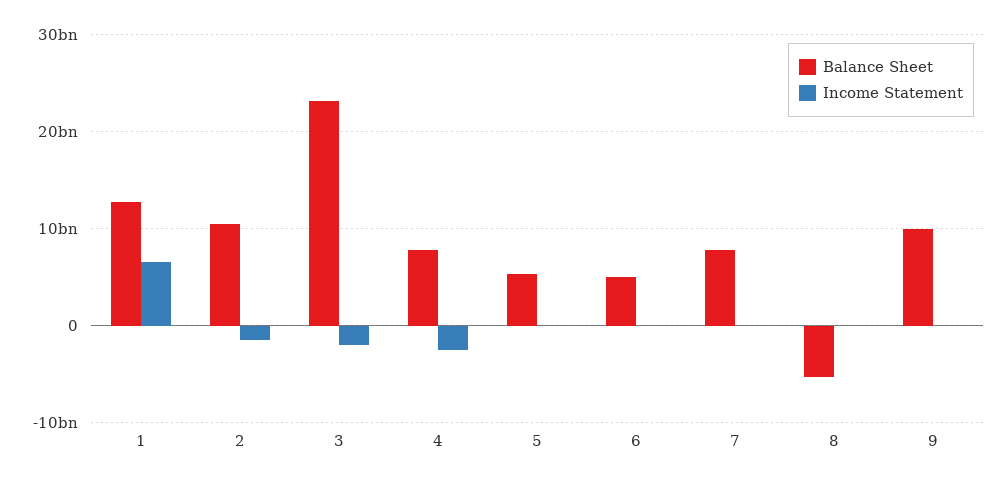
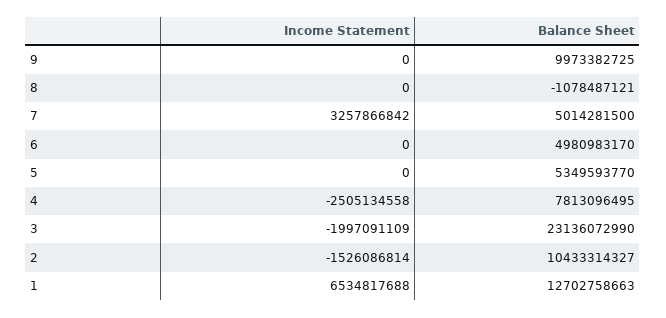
Balance Sheet, 7: 8000000000 -> 5014281500
Income Statement, 7: 0 -> 3257866842
Balance Sheet, 8: -5000000000 -> -1078487121

